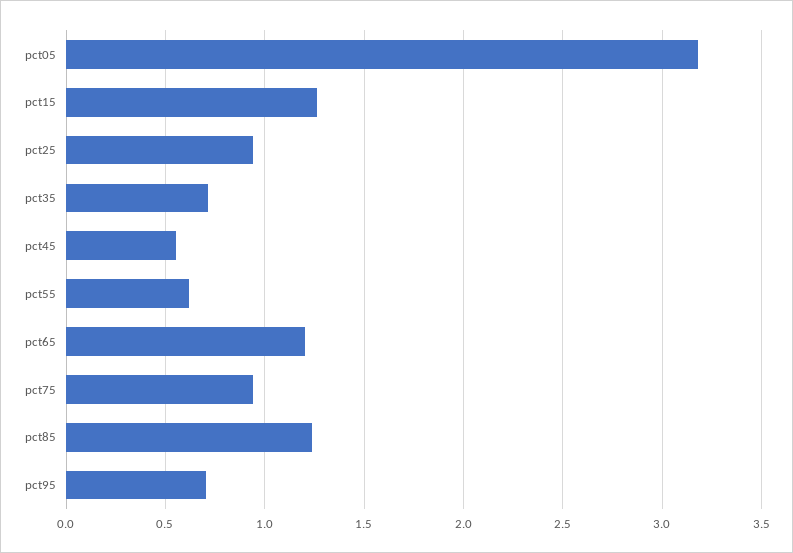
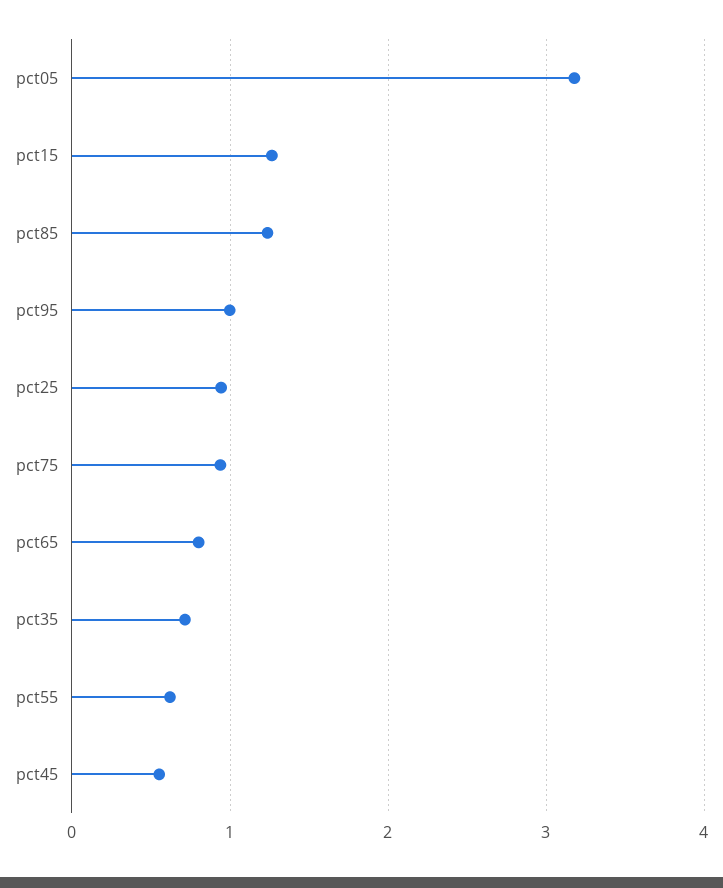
pct65: 1.2 -> 0.8
pct95: 0.7 -> 1

